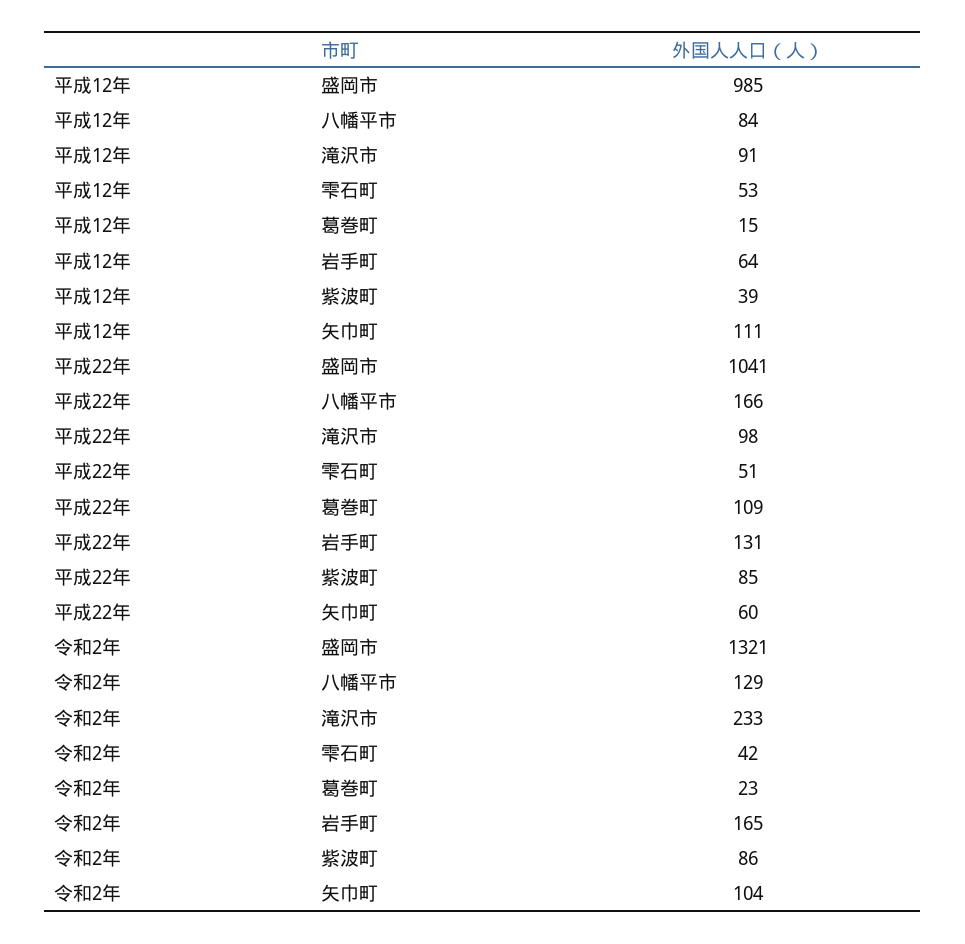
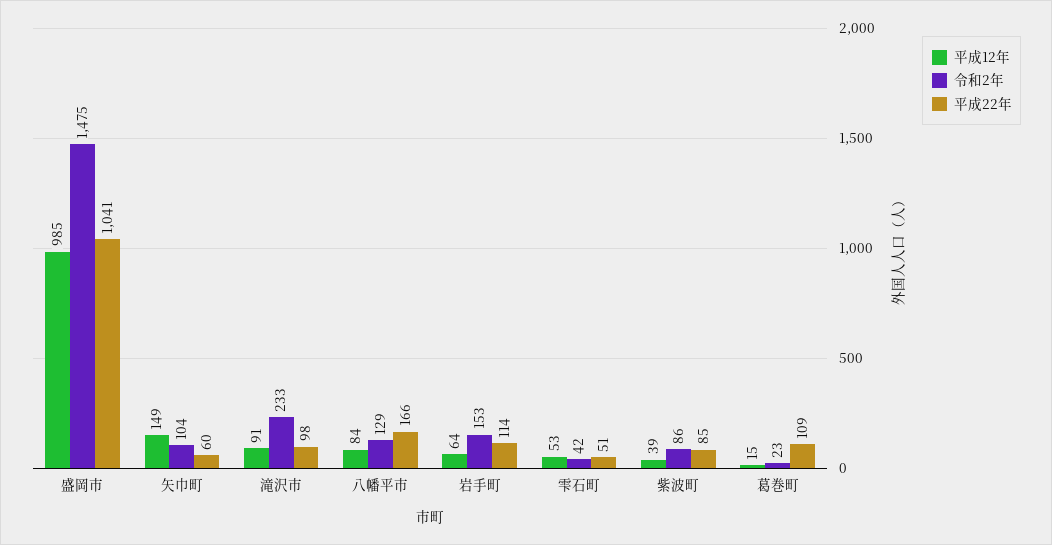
平成12年, 矢巾町: 111 -> 149
平成22年, 岩手町: 131 -> 114
令和2年, 盛岡市: 1321 -> 1475
令和2年, 岩手町: 165 -> 153

